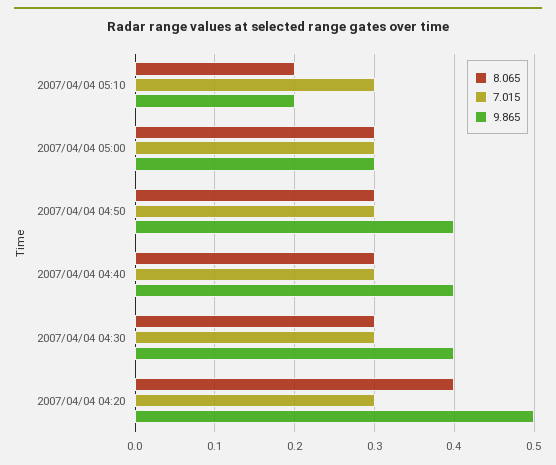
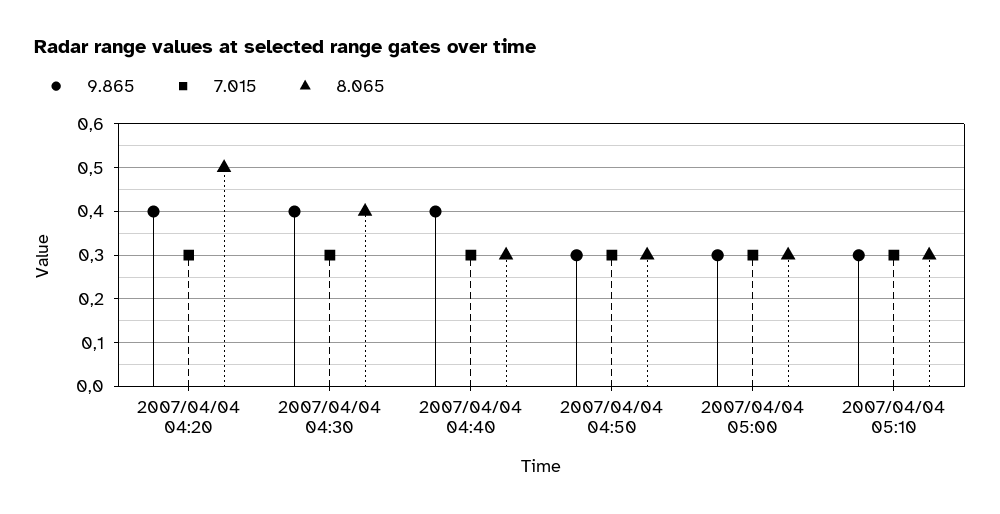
8.065, 2007/04/04 05:10: 0.2 -> 0.3
9.865, 2007/04/04 05:10: 0.2 -> 0.3
9.865, 2007/04/04 04:50: 0.4 -> 0.3
8.065, 2007/04/04 04:30: 0.3 -> 0.4
8.065, 2007/04/04 04:20: 0.4 -> 0.5
9.865, 2007/04/04 04:20: 0.5 -> 0.4

